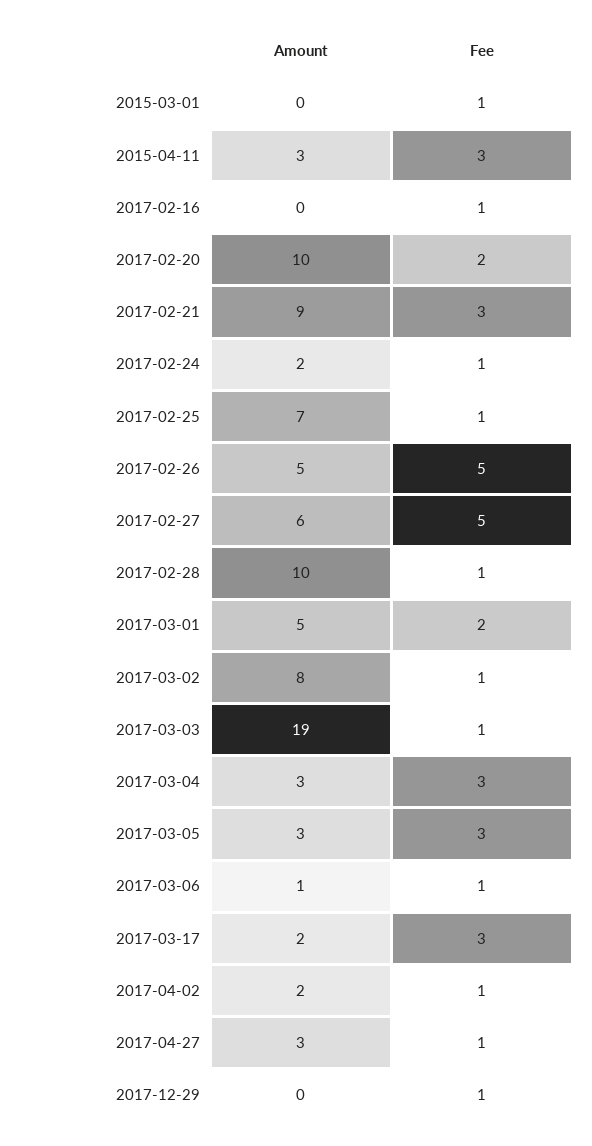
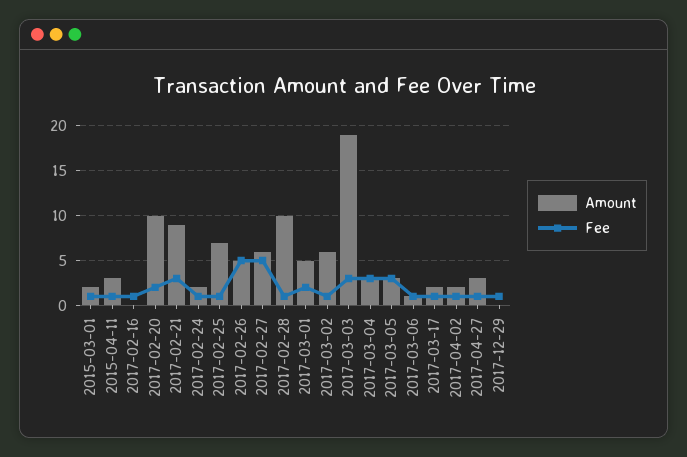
Amount, 2015-03-01: 0 -> 2
Fee, 2015-04-11: 3 -> 1
Amount, 2017-03-02: 8 -> 6
Fee, 2017-03-03: 1 -> 3
Fee, 2017-03-17: 3 -> 1

